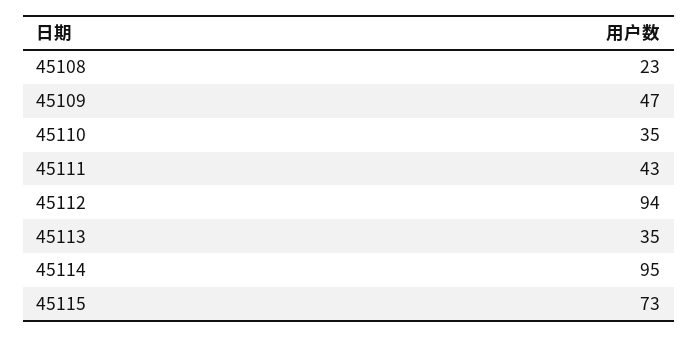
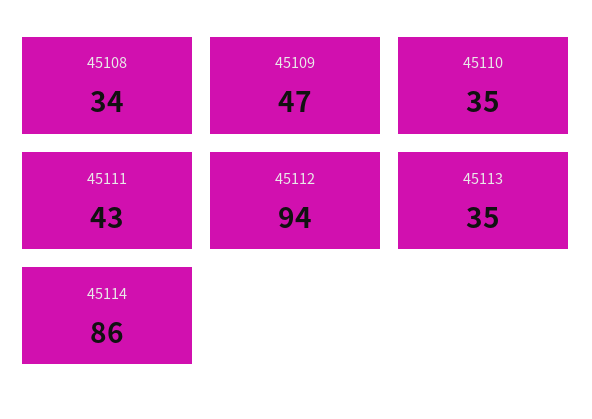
45108: 23 -> 34
45114: 95 -> 86
45115: 73 -> none

